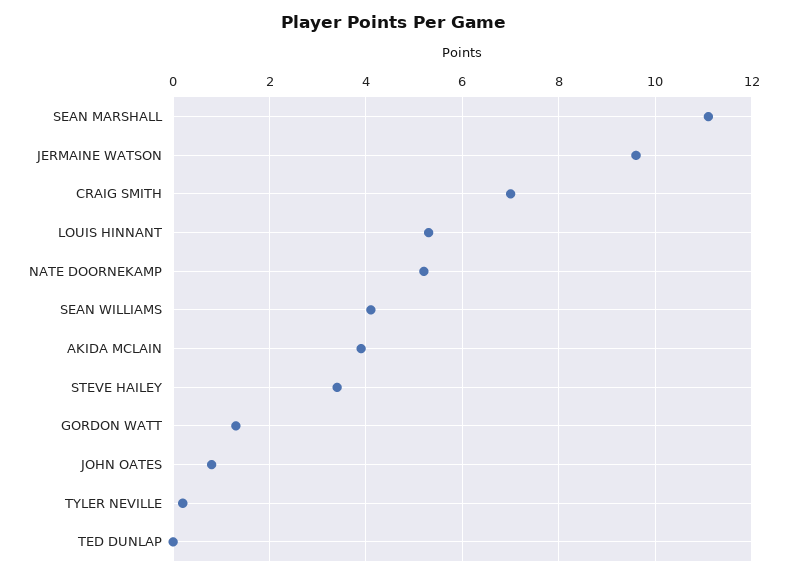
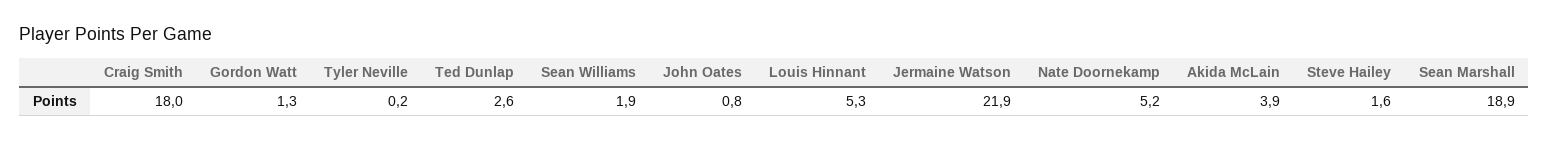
SEAN MARSHALL: 11 -> 18.9
JERMAINE WATSON: 9.5 -> 21.9
CRAIG SMITH: 7 -> 18
SEAN WILLIAMS: 4 -> 1.9
STEVE HAILEY: 3.5 -> 1.6
TED DUNLAP: 0 -> 2.6

